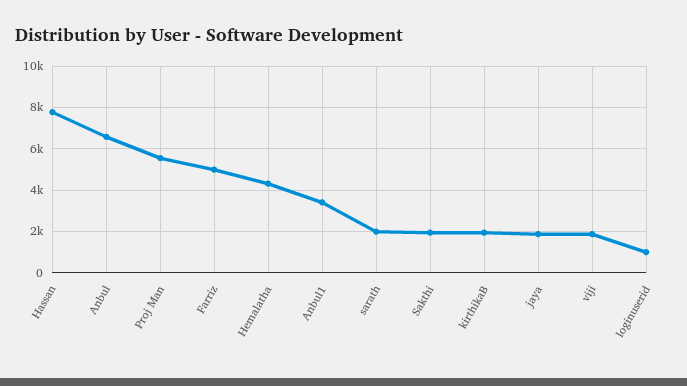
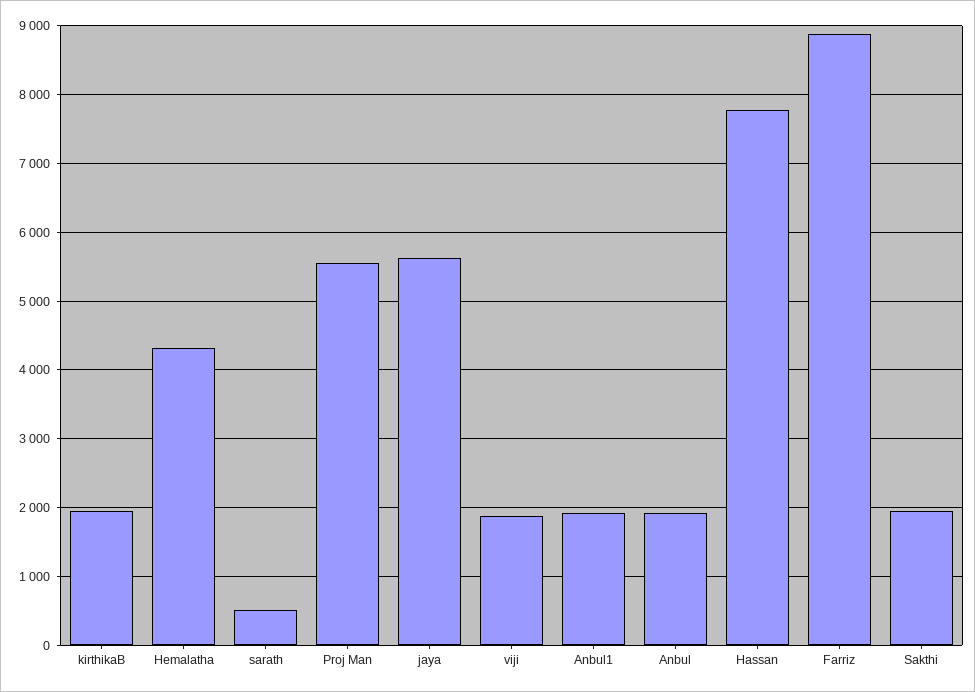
Anbul: 6500 -> 1900
Farriz: 5000 -> 8900
Anbul1: 3500 -> 1900
sarath: 2000 -> 500
jaya: 2000 -> 5600
loginuserid: 1000 -> none

